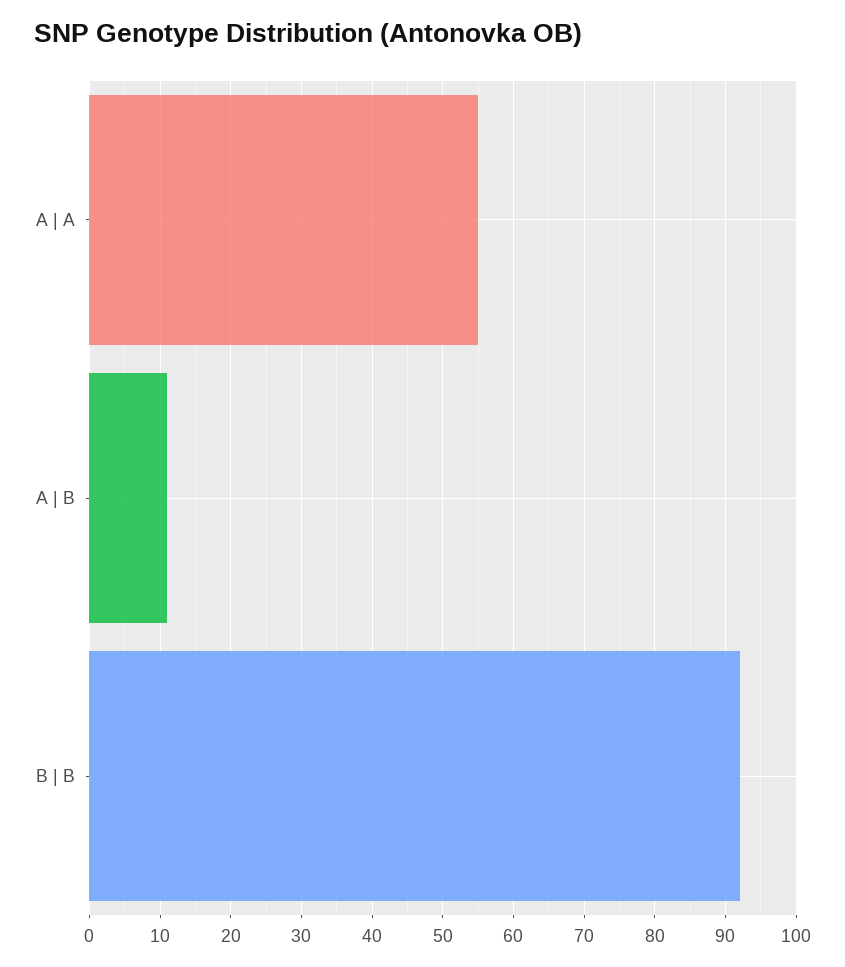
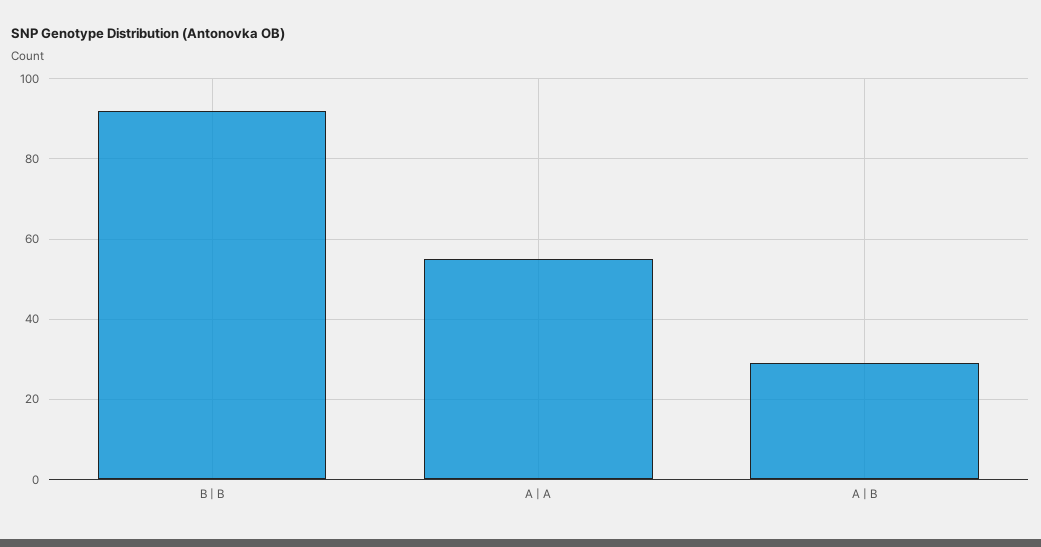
A | B: 11 -> 30

